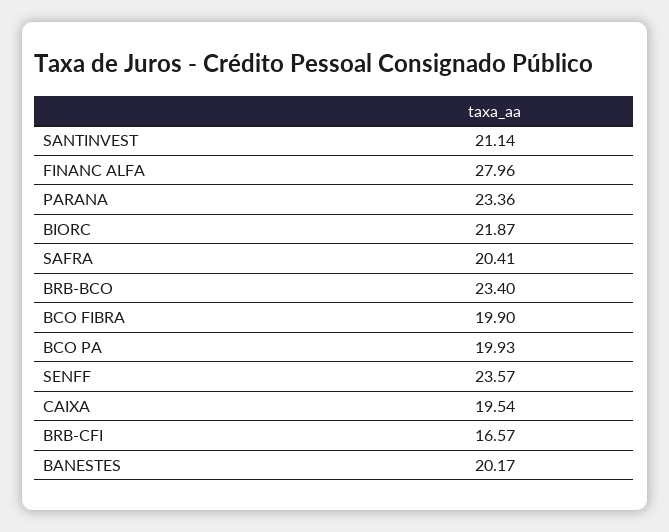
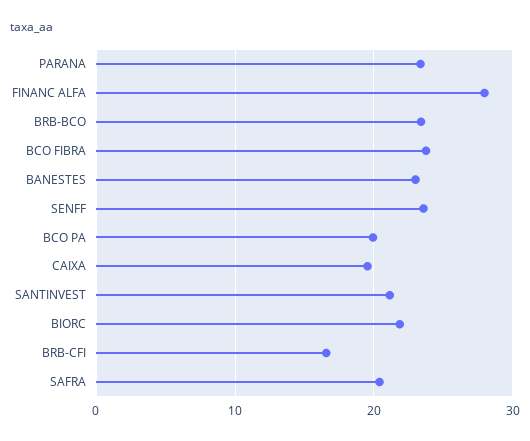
BCO FIBRA: 19.9 -> 24
BANESTES: 20.17 -> 23

